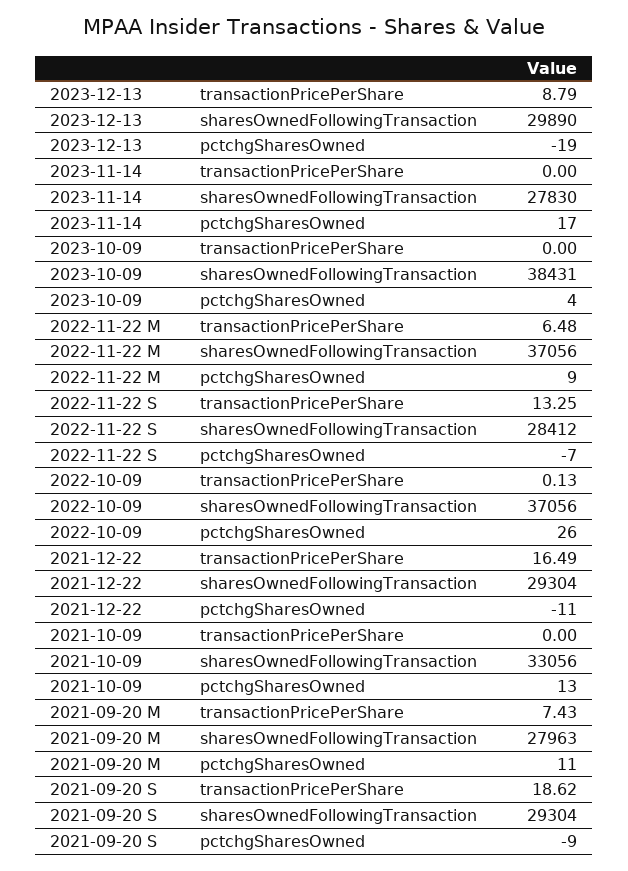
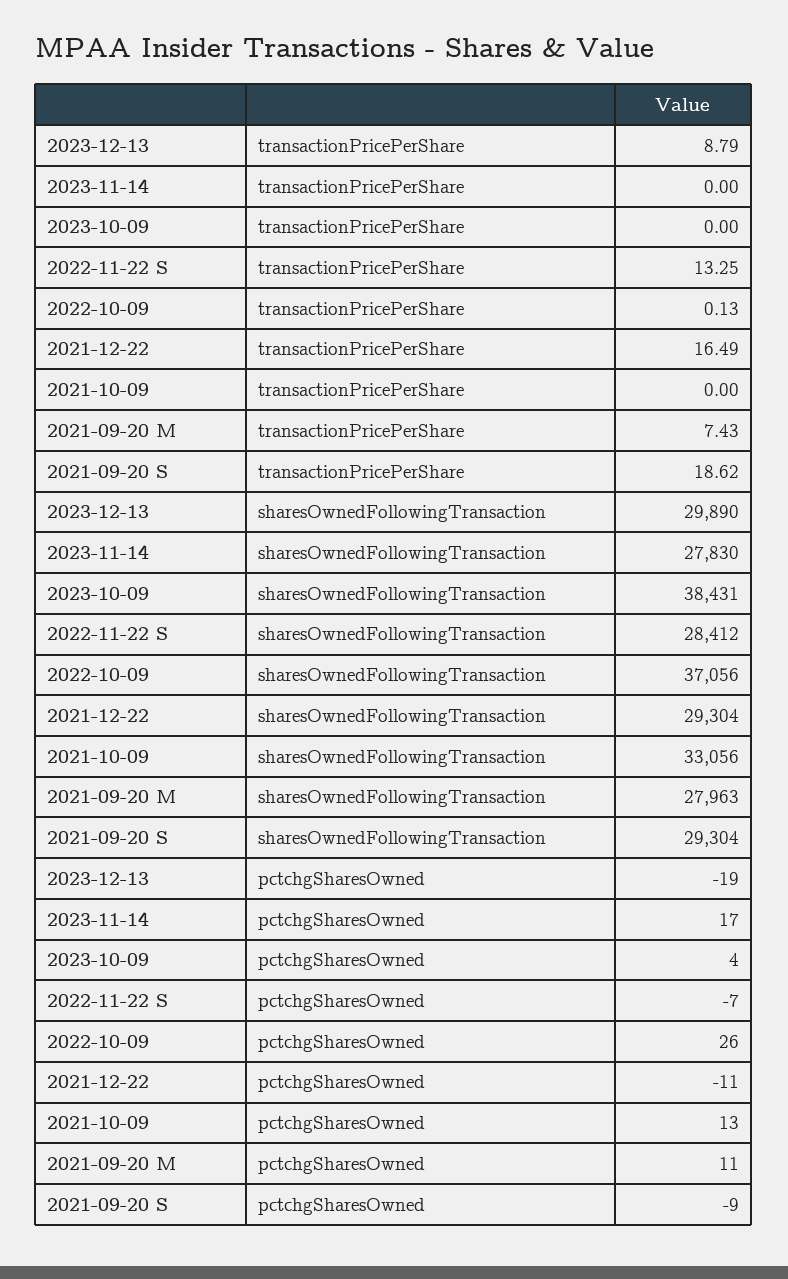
2022-11-22 M, transactionPricePerShare: 6.48 -> none
2022-11-22 M, sharesOwnedFollowingTransaction: 37056 -> none
2022-11-22 M, pctchgSharesOwned: 9 -> none

